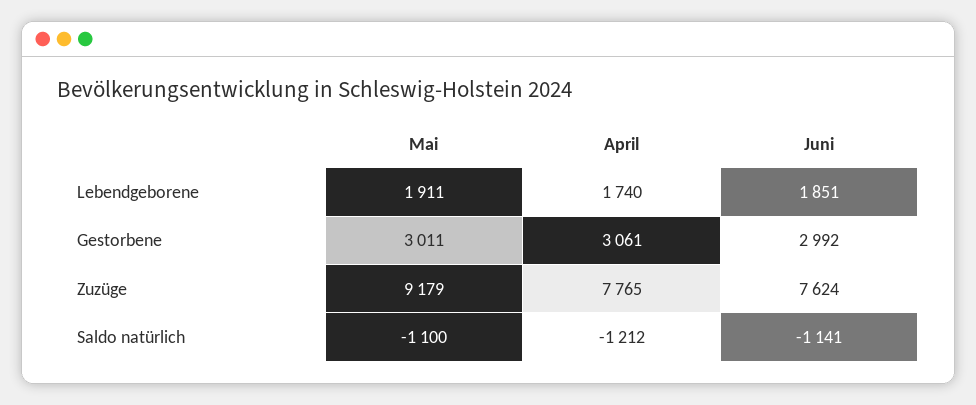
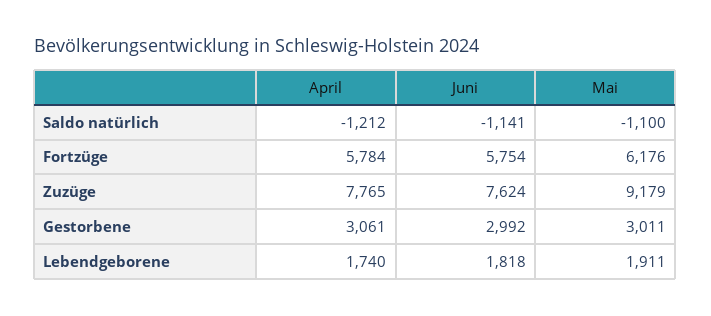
Juni, Lebendgeborene: 1851 -> 1818
April, Fortzüge: none -> 5784
Juni, Fortzüge: none -> 5754
Mai, Fortzüge: none -> 6176

